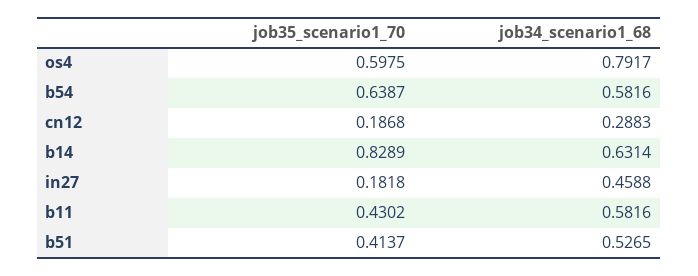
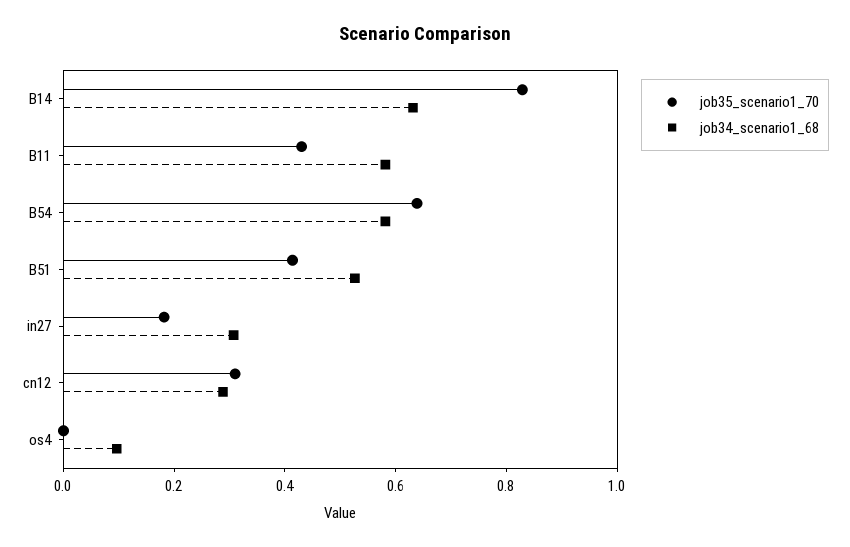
job35_scenario1_70, os4: 0.5975 -> 0
job34_scenario1_68, os4: 0.7917 -> 0.1
job35_scenario1_70, cn12: 0.1868 -> 0.3
job34_scenario1_68, in27: 0.4588 -> 0.3

